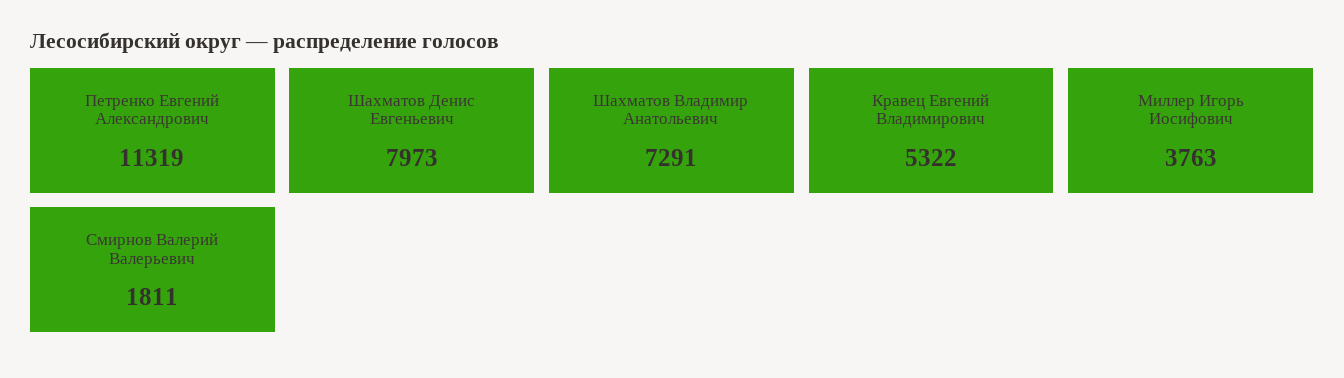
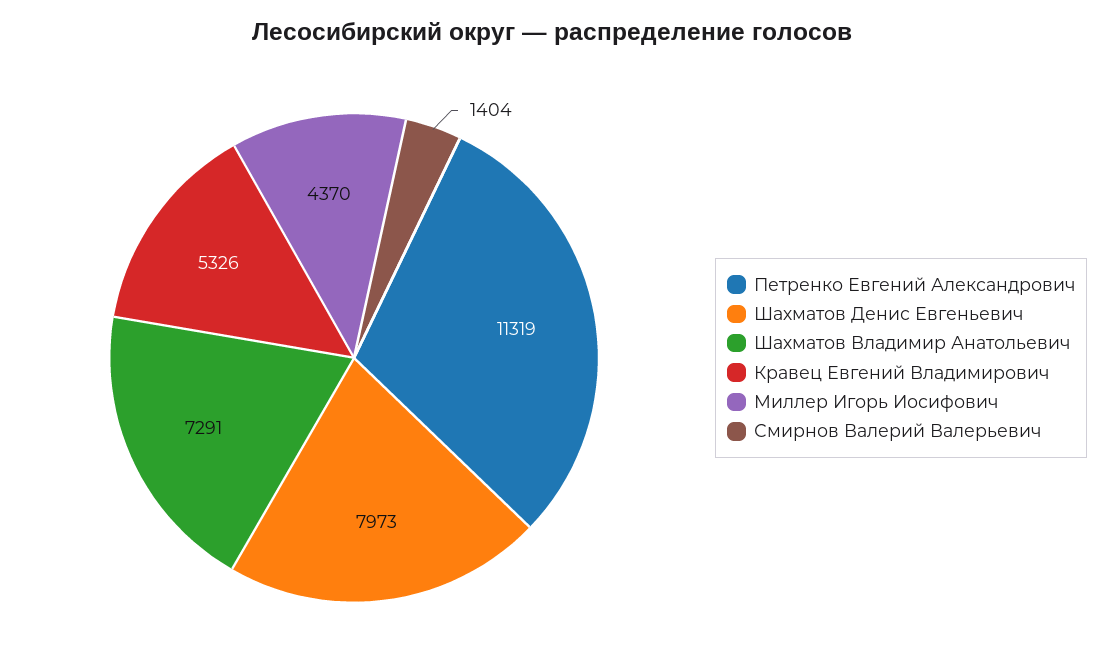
Кравец Евгений Владимирович: 5322 -> 5326
Миллер Игорь Иосифович: 3763 -> 4370
Смирнов Валерий Валерьевич: 1811 -> 1404

